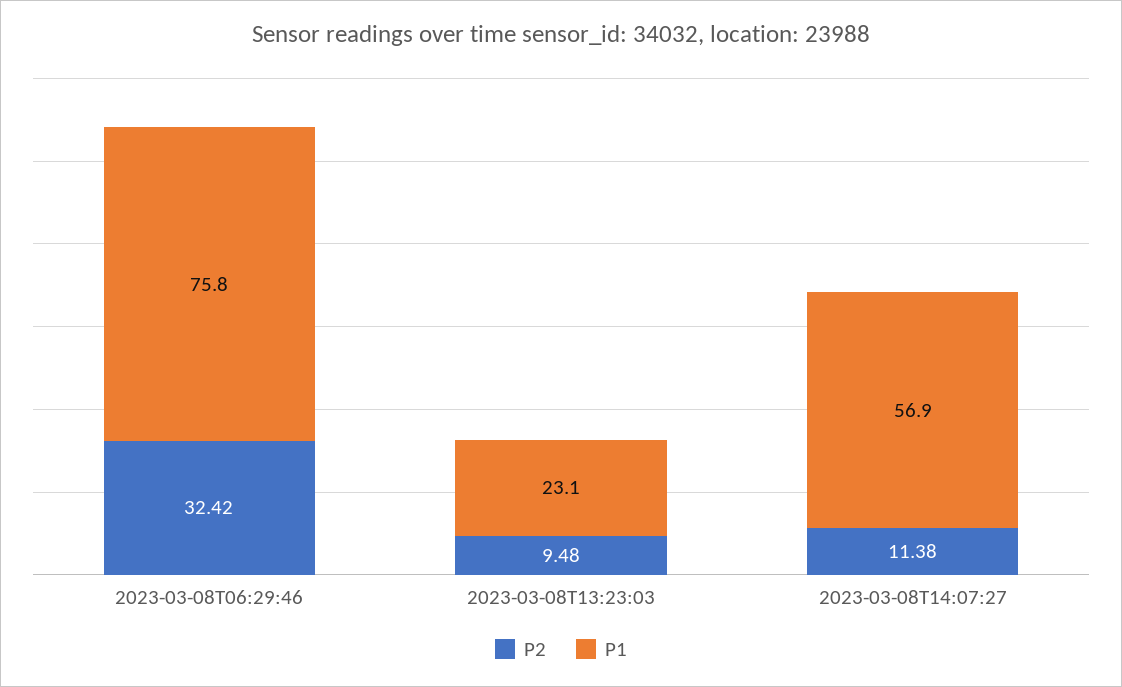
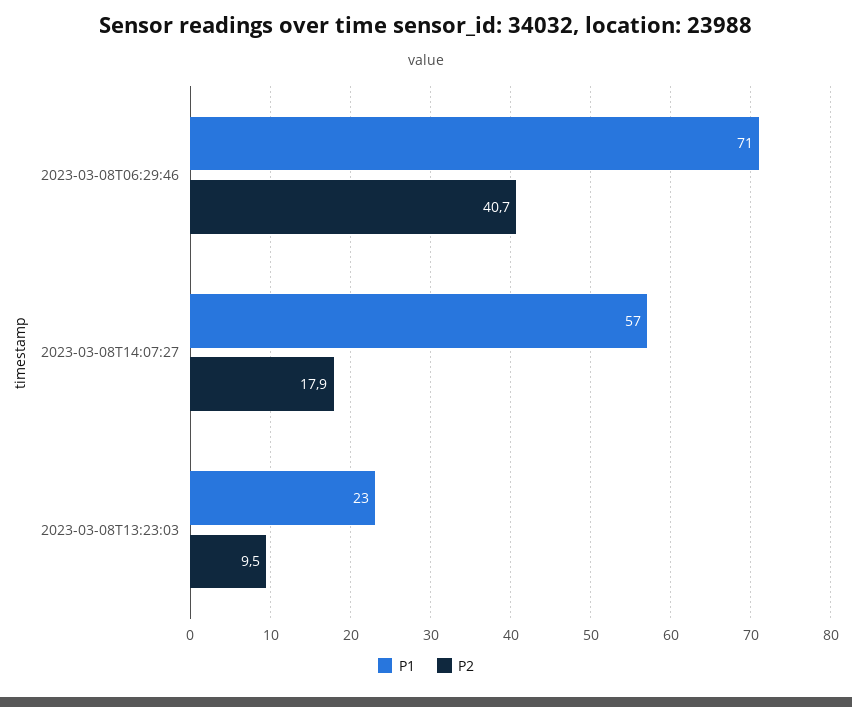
P2, 2023-03-08T06:29:46: 32.42 -> 40.7
P1, 2023-03-08T06:29:46: 75.8 -> 71
P2, 2023-03-08T14:07:27: 11.38 -> 17.9

